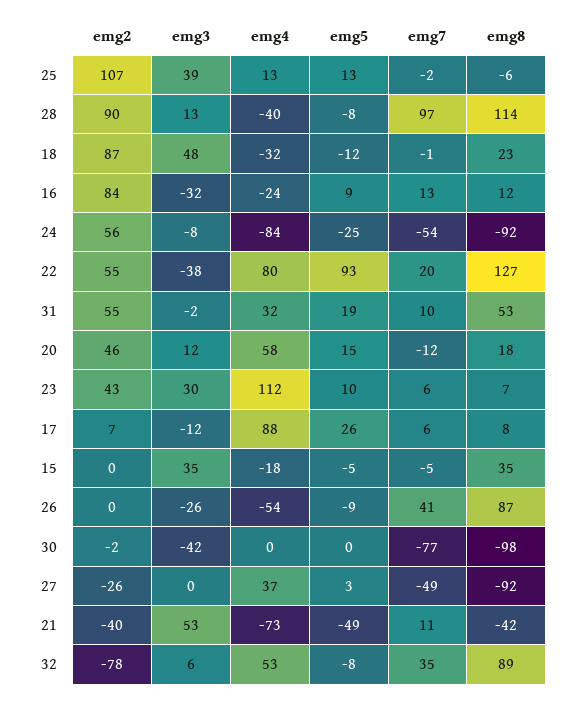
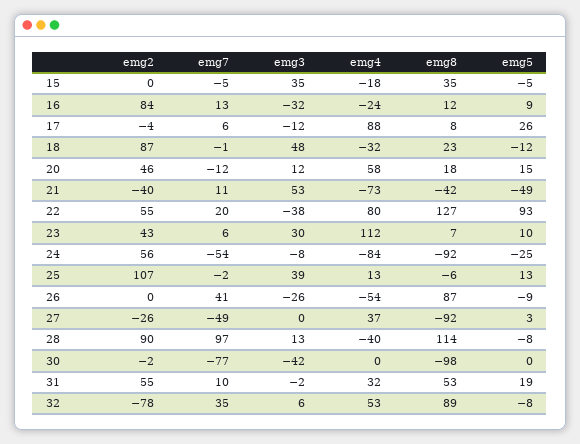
emg2, 17: 7 -> -4

